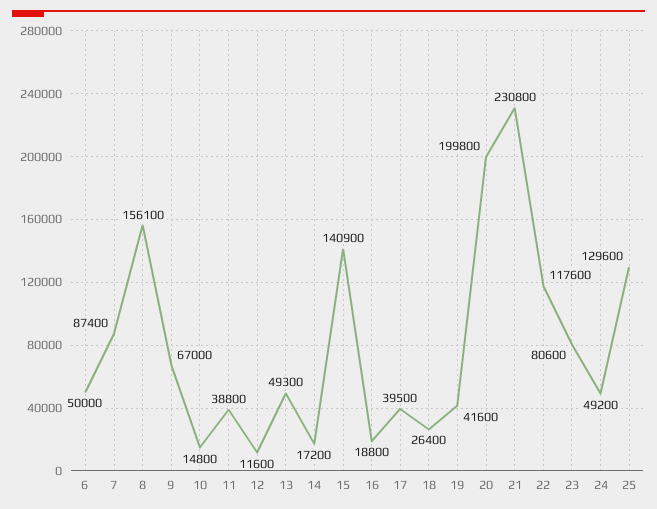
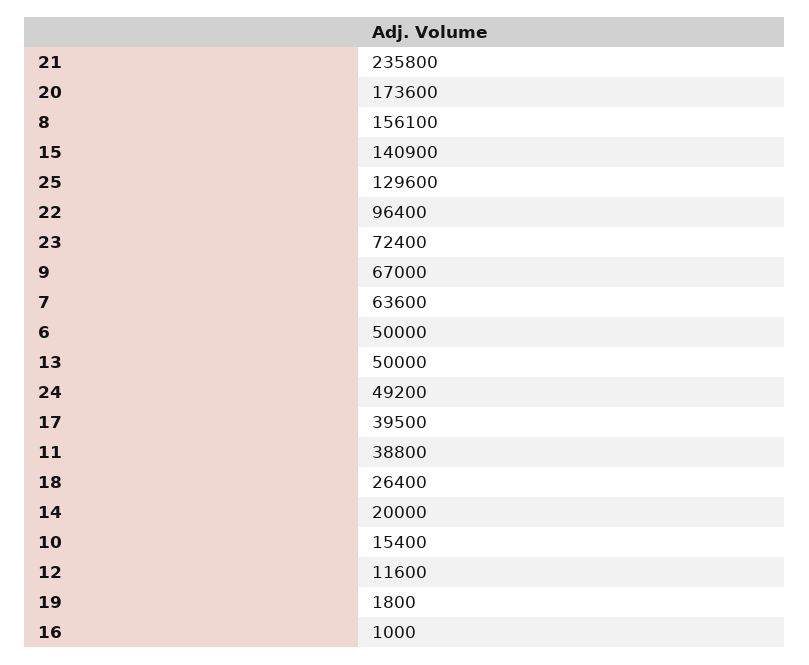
7: 87400 -> 63600
10: 14800 -> 15400
13: 49300 -> 50000
14: 17200 -> 20000
16: 18800 -> 1000
19: 41600 -> 1800
20: 199800 -> 173600
21: 230800 -> 235800
22: 117600 -> 96400
23: 80600 -> 72400

